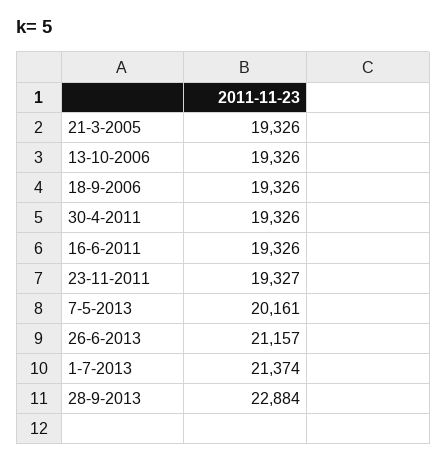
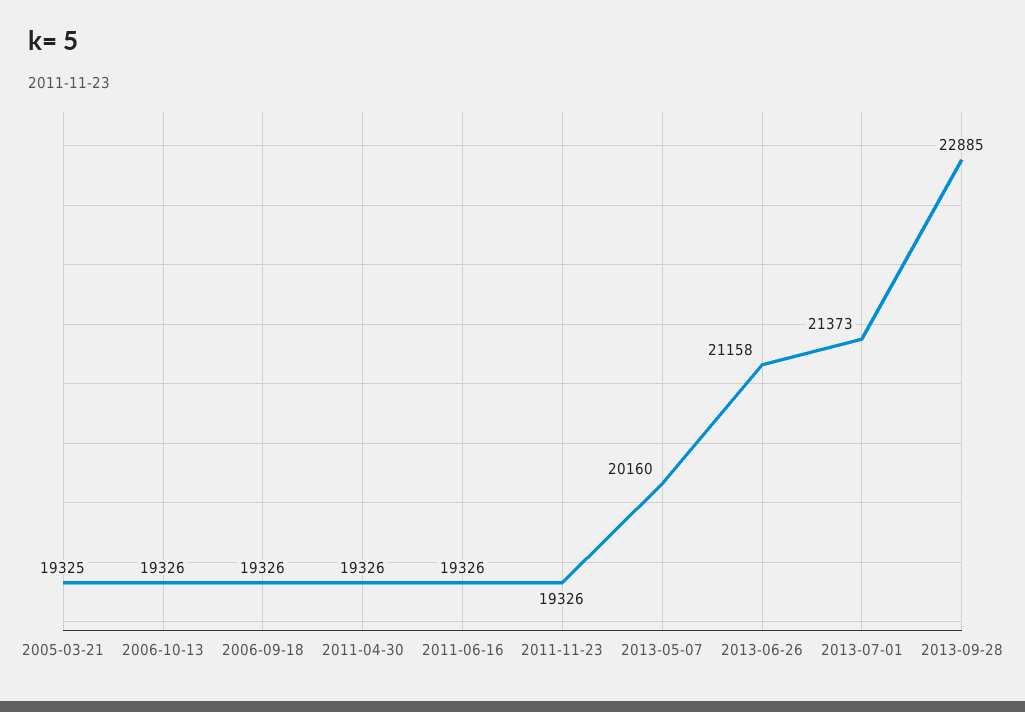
21-3-2005: 19326 -> 19325
23-11-2011: 19327 -> 19326
7-5-2013: 20161 -> 20160
26-6-2013: 21157 -> 21158
1-7-2013: 21374 -> 21373
28-9-2013: 22884 -> 22885

